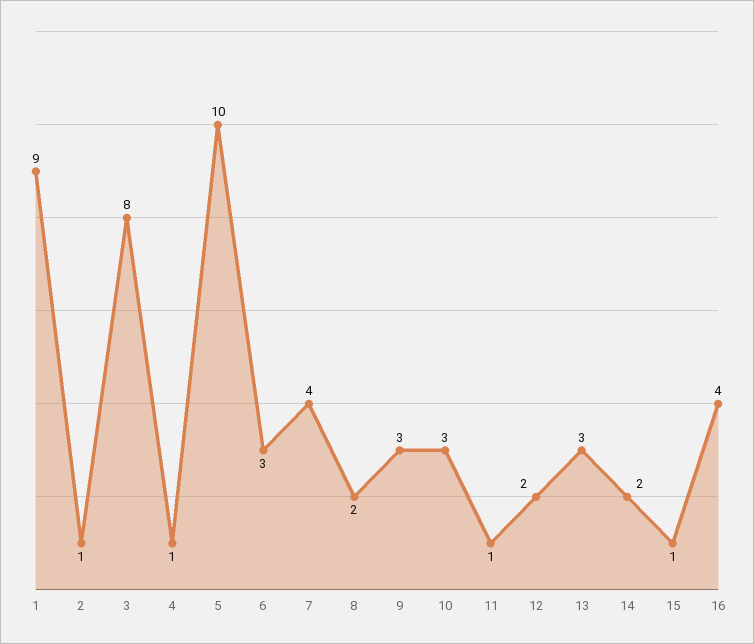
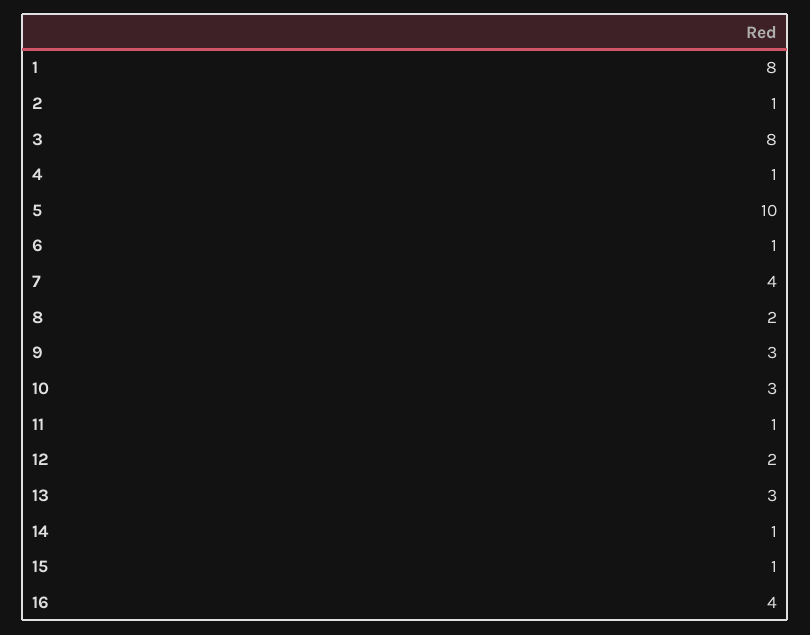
1: 9 -> 8
6: 3 -> 1
14: 2 -> 1

